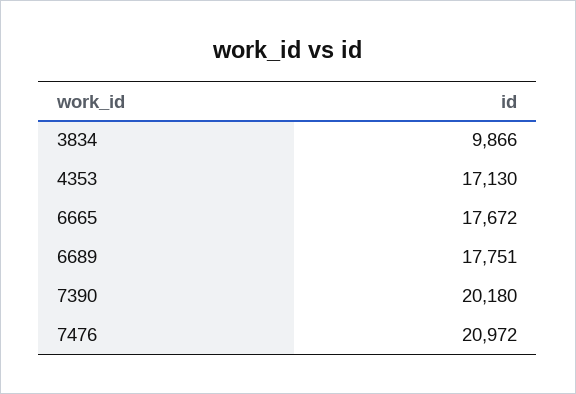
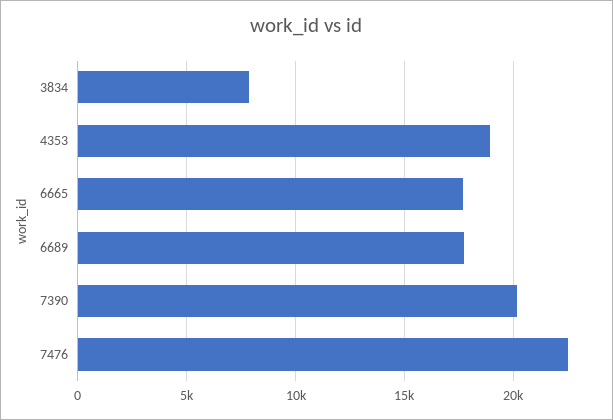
3834: 9866 -> 8000
4353: 17130 -> 19000
7476: 20972 -> 22500

